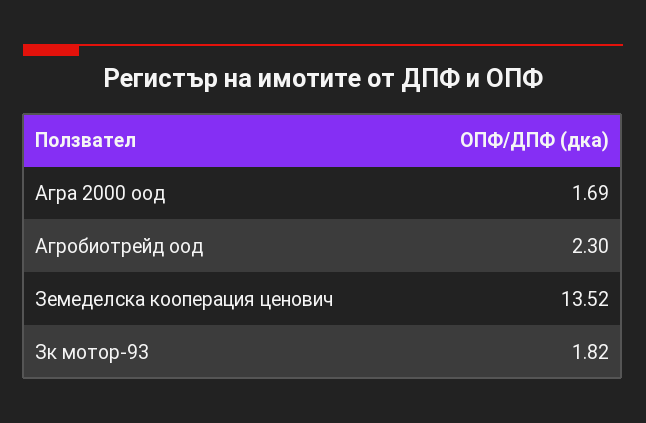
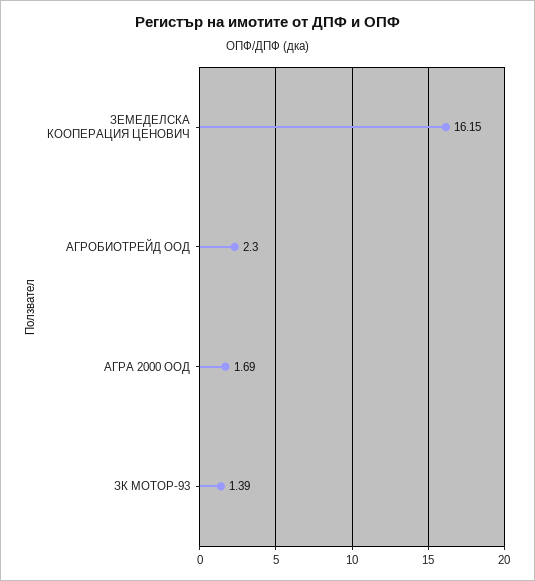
Земеделска кооперация ценович: 13.52 -> 16.15
Зк мотор-93: 1.82 -> 1.39

